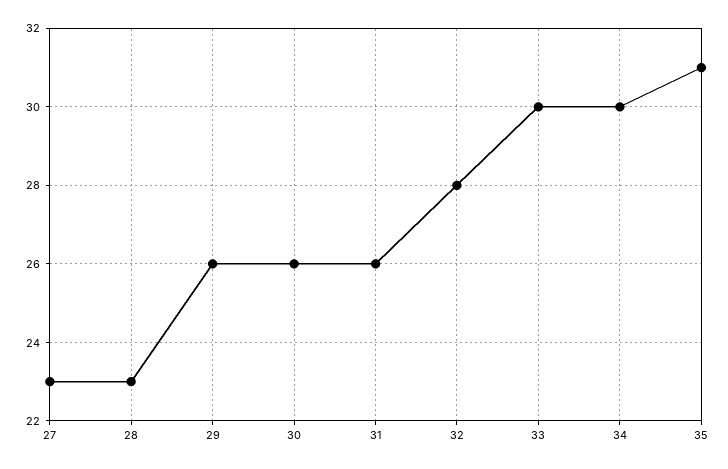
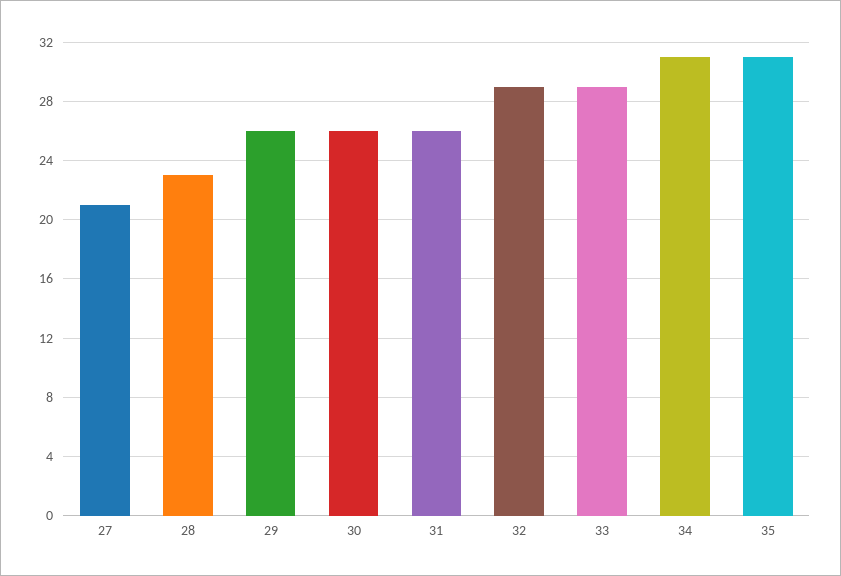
27: 23 -> 21
32: 28 -> 29
33: 30 -> 29
34: 30 -> 31

